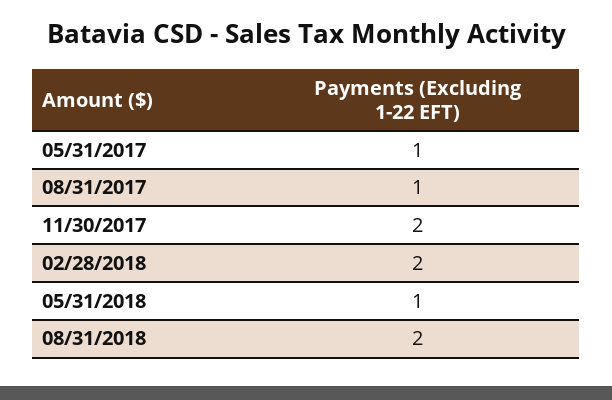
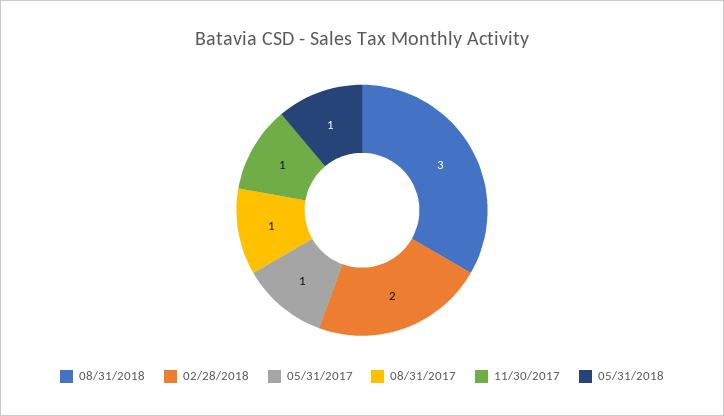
11/30/2017: 2 -> 1
08/31/2018: 2 -> 3

